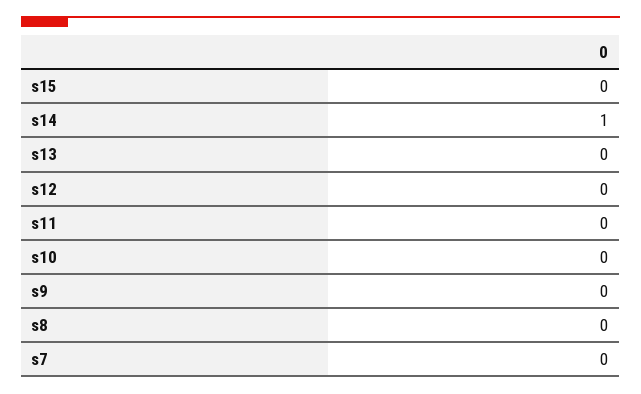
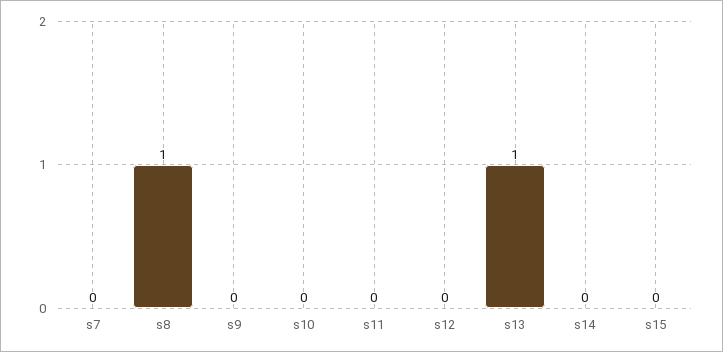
s14: 1 -> 0
s13: 0 -> 1
s8: 0 -> 1

